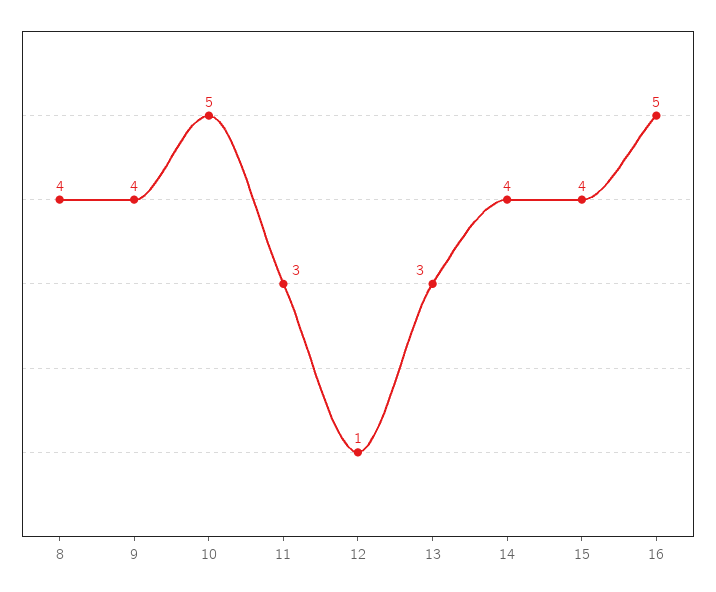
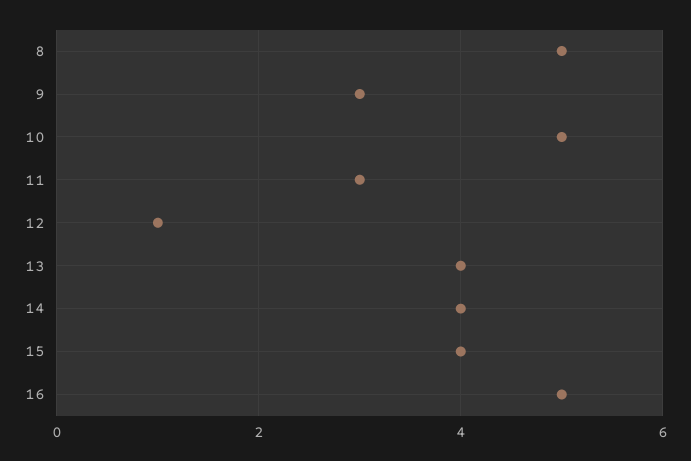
8: 4 -> 5
9: 4 -> 3
13: 3 -> 4

